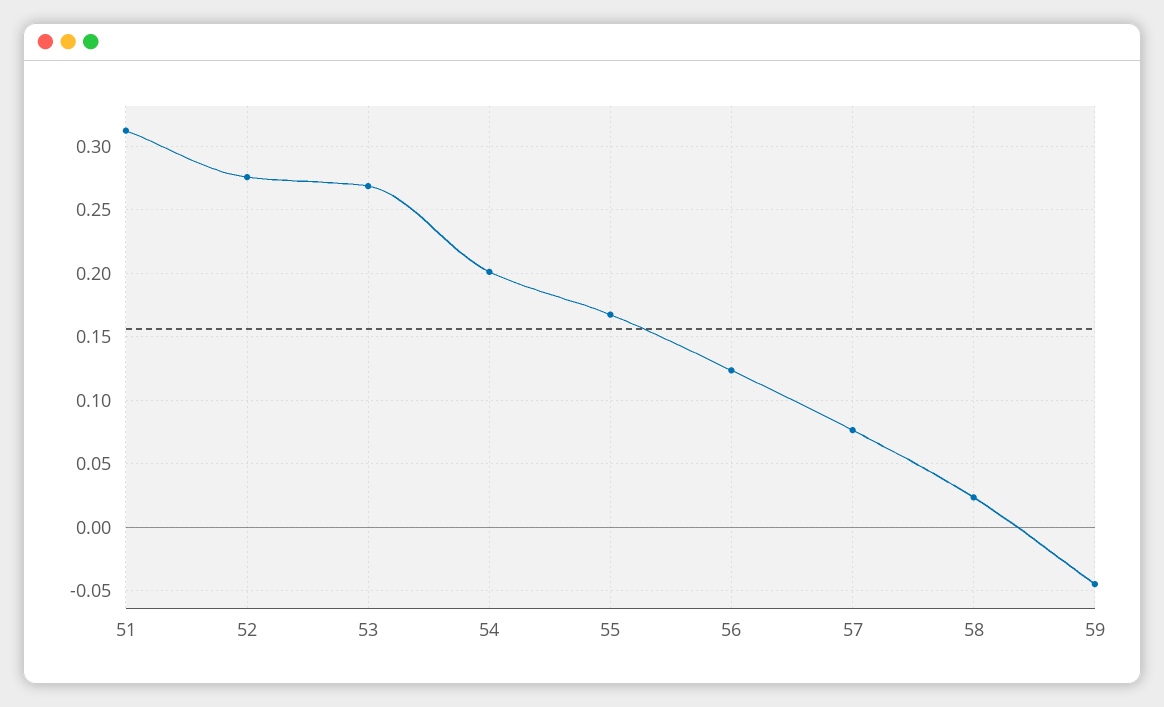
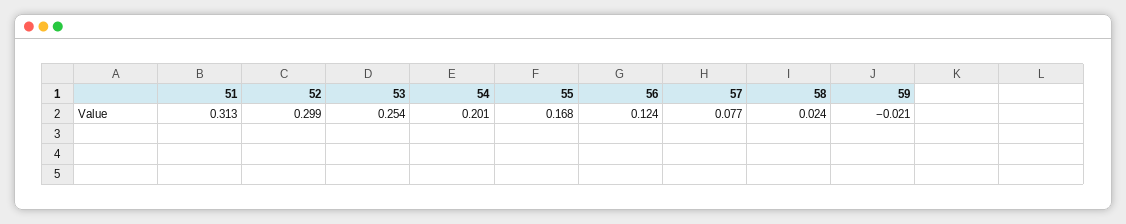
52: 0.275 -> 0.299
53: 0.27 -> 0.254
59: -0.045 -> -0.021

